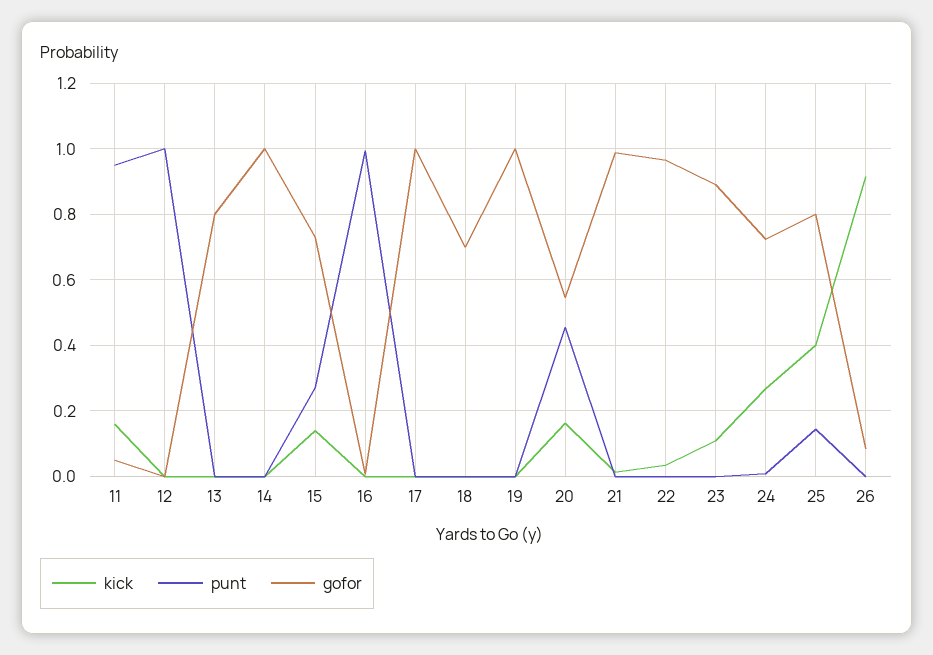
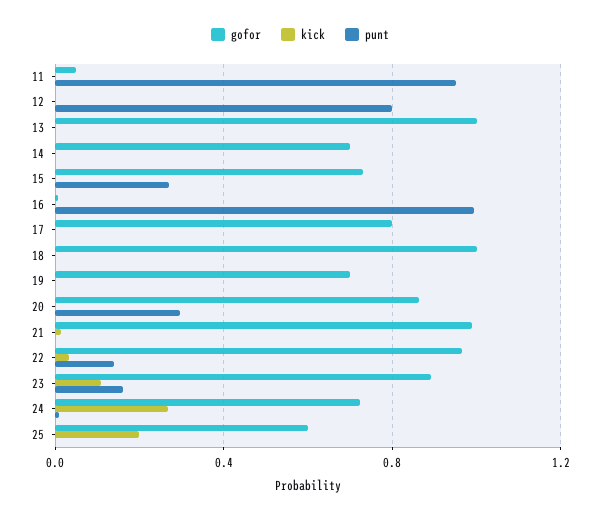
kick, 11: 0.16 -> 0
punt, 12: 1 -> 0.8
gofor, 13: 0.8 -> 1
gofor, 14: 1 -> 0.7
kick, 15: 0.14 -> 0
gofor, 17: 1 -> 0.8
gofor, 18: 0.7 -> 1
gofor, 19: 1 -> 0.7
kick, 20: 0.16 -> 0
punt, 20: 0.46 -> 0.3
gofor, 20: 0.54 -> 0.85
punt, 22: 0 -> 0.15
punt, 23: 0 -> 0.15
kick, 25: 0.4 -> 0.2
punt, 25: 0.14 -> 0
gofor, 25: 0.8 -> 0.6
kick, 26: 0.92 -> none
punt, 26: 0 -> none
gofor, 26: 0.08 -> none

